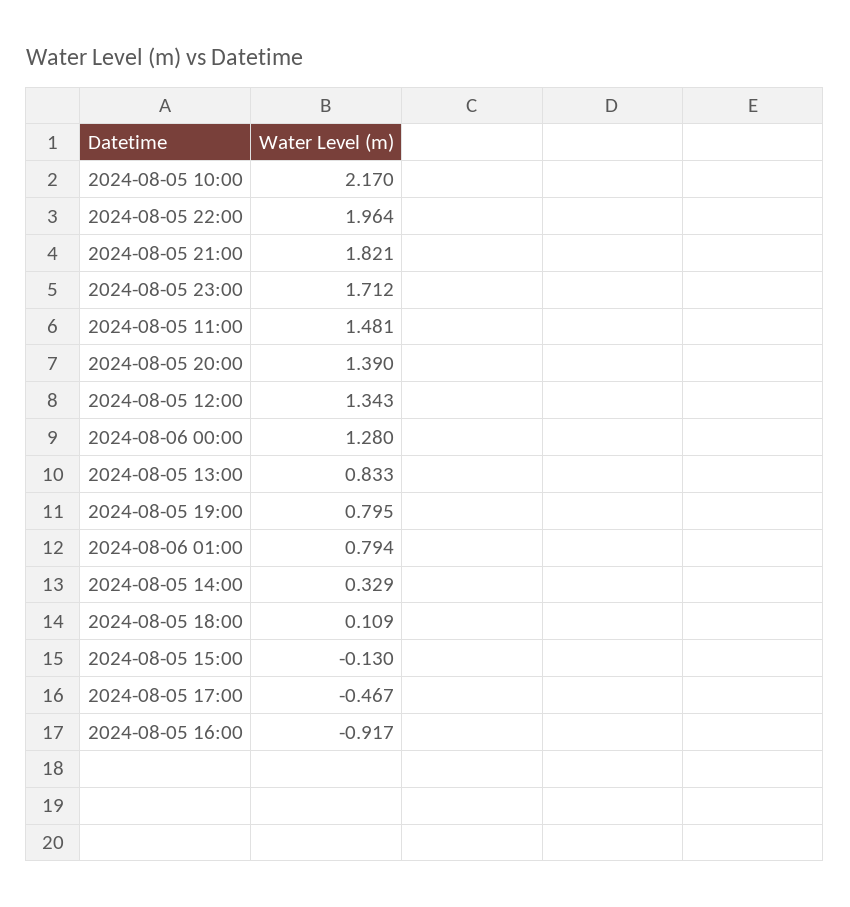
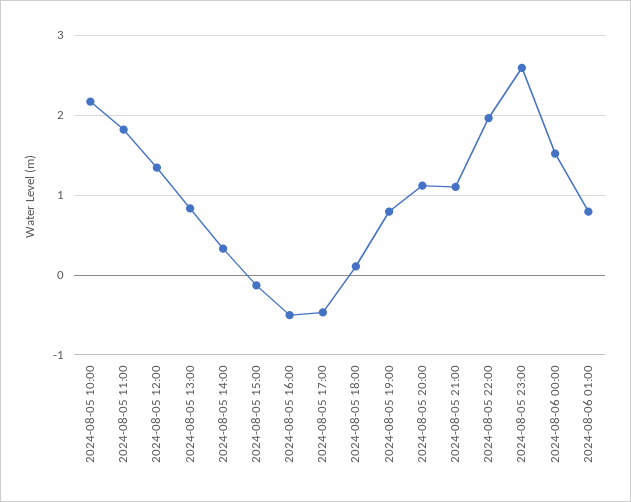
2024-08-05 21:00: 1.821 -> 1.1
2024-08-05 23:00: 1.712 -> 2.6
2024-08-05 11:00: 1.481 -> 1.8
2024-08-05 20:00: 1.39 -> 1.1
2024-08-06 00:00: 1.28 -> 1.5
2024-08-05 16:00: -0.917 -> -0.5

